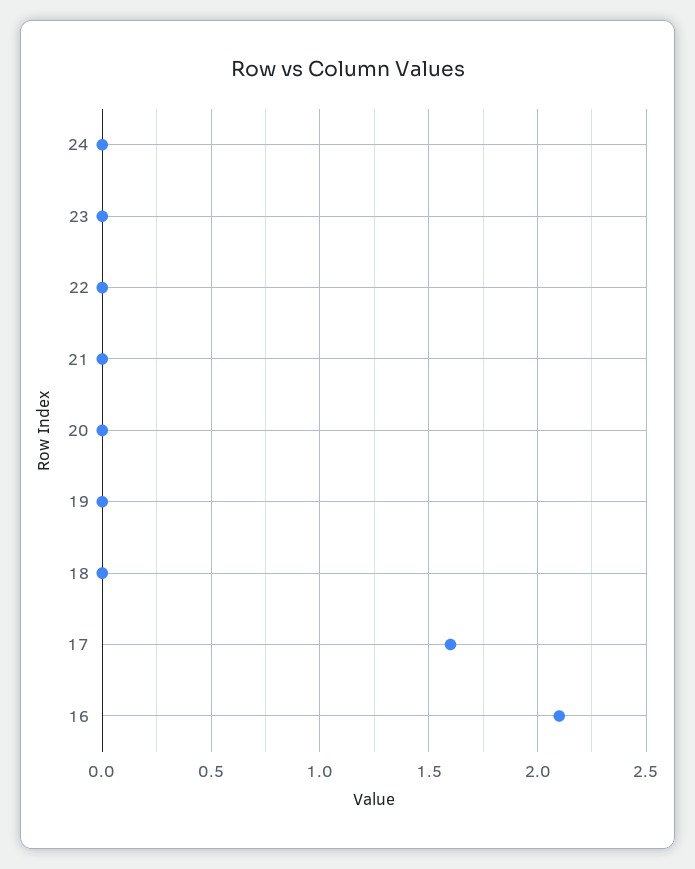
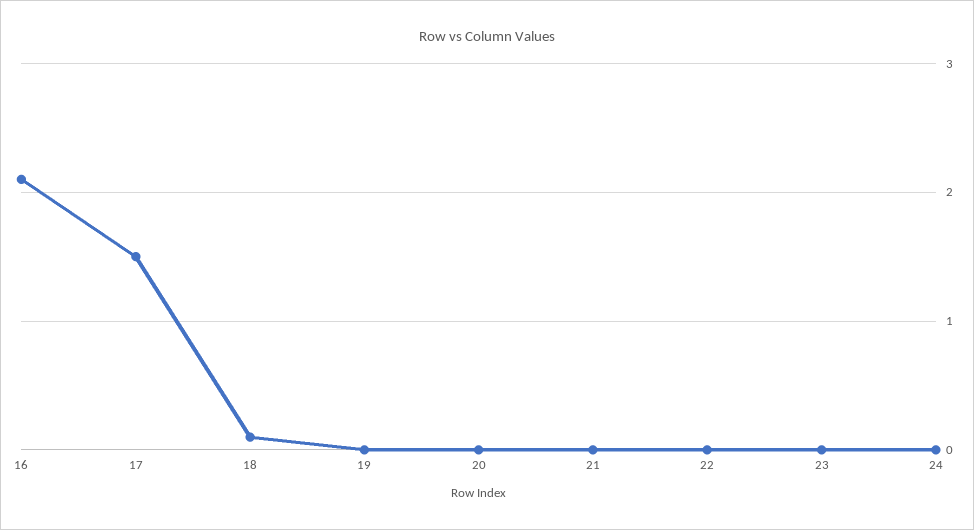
18: 0 -> 0.1
17: 1.6 -> 1.5

